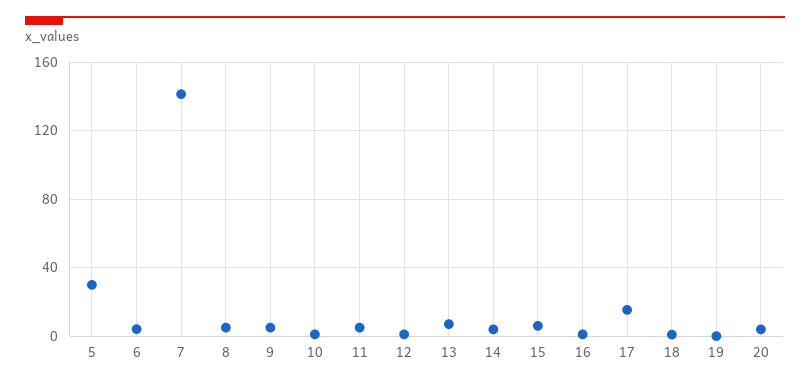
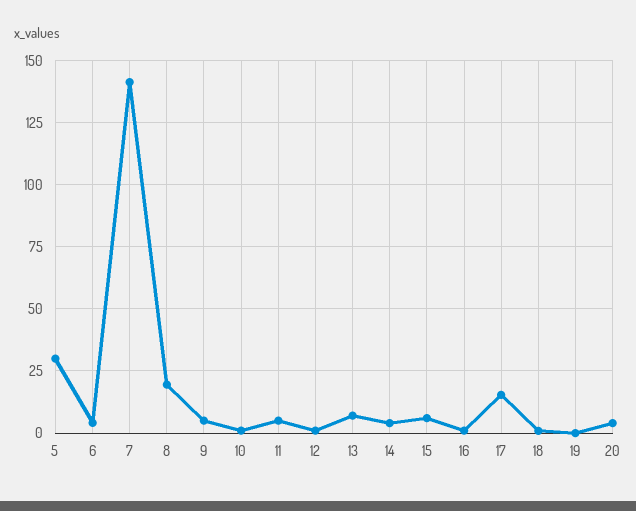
8: 5 -> 20

